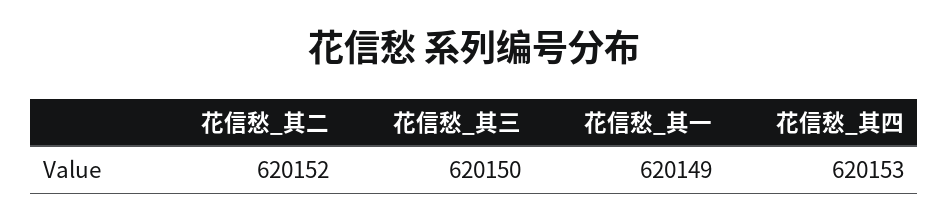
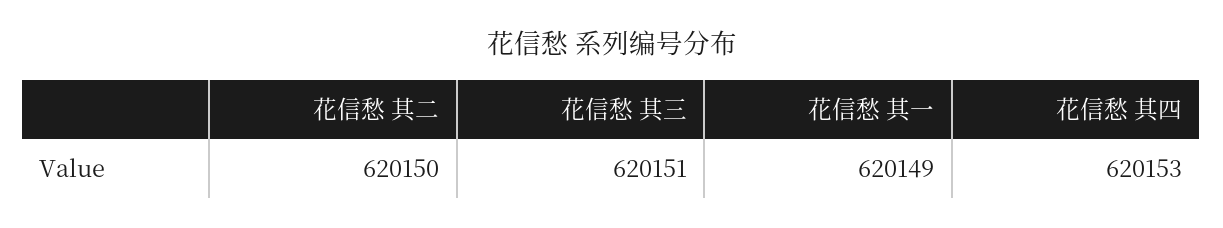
花信愁_其二: 620152 -> 620150
花信愁_其三: 620150 -> 620151

